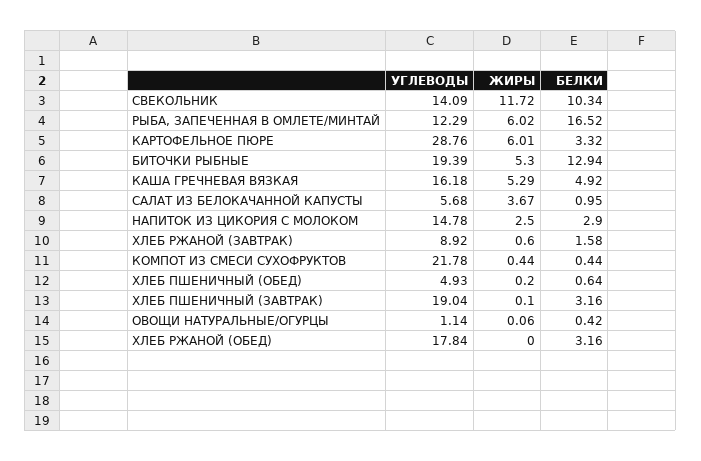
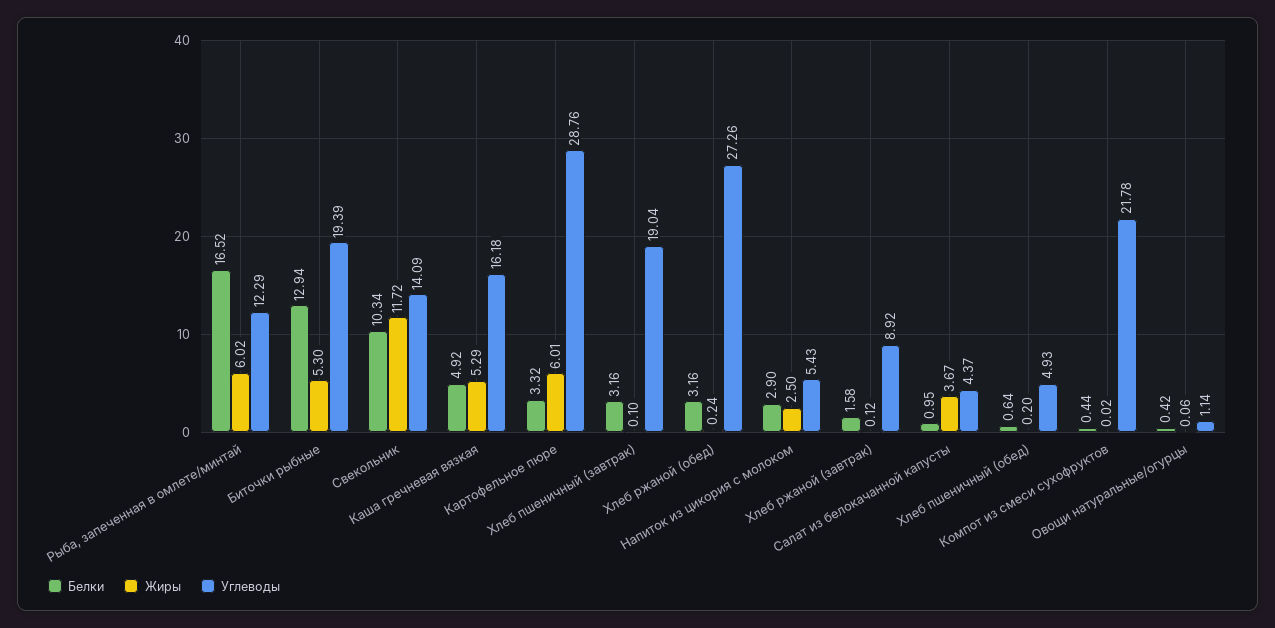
УГЛЕВОДЫ, САЛАТ ИЗ БЕЛОКАЧАННОЙ КАПУСТЫ: 5.68 -> 4.37
УГЛЕВОДЫ, НАПИТОК ИЗ ЦИКОРИЯ С МОЛОКОМ: 14.78 -> 5.43
ЖИРЫ, ХЛЕБ РЖАНОЙ (ЗАВТРАК): 0.6 -> 0.12
ЖИРЫ, КОМПОТ ИЗ СМЕСИ СУХОФРУКТОВ: 0.44 -> 0.02
УГЛЕВОДЫ, ХЛЕБ РЖАНОЙ (ОБЕД): 17.84 -> 27.26
ЖИРЫ, ХЛЕБ РЖАНОЙ (ОБЕД): 0 -> 0.24

